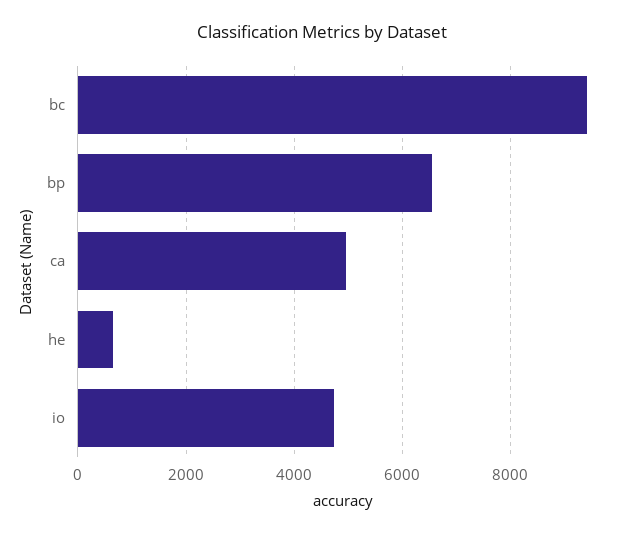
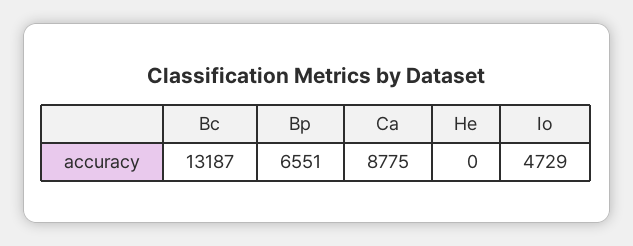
bc: 9400 -> 13187
ca: 5000 -> 8775
he: 600 -> 0

